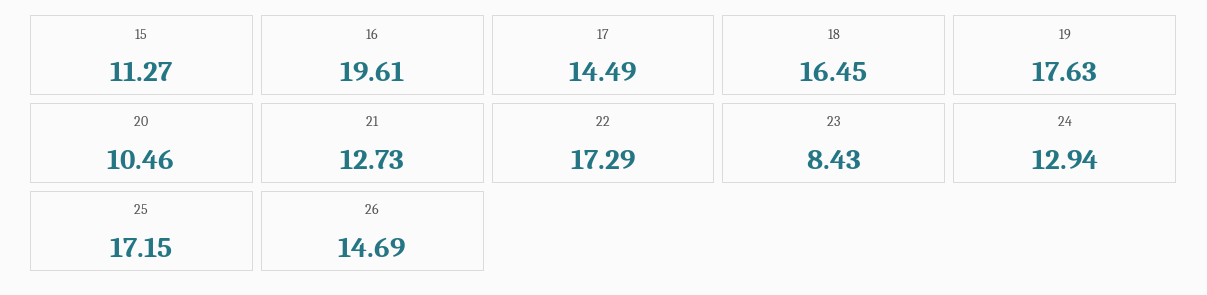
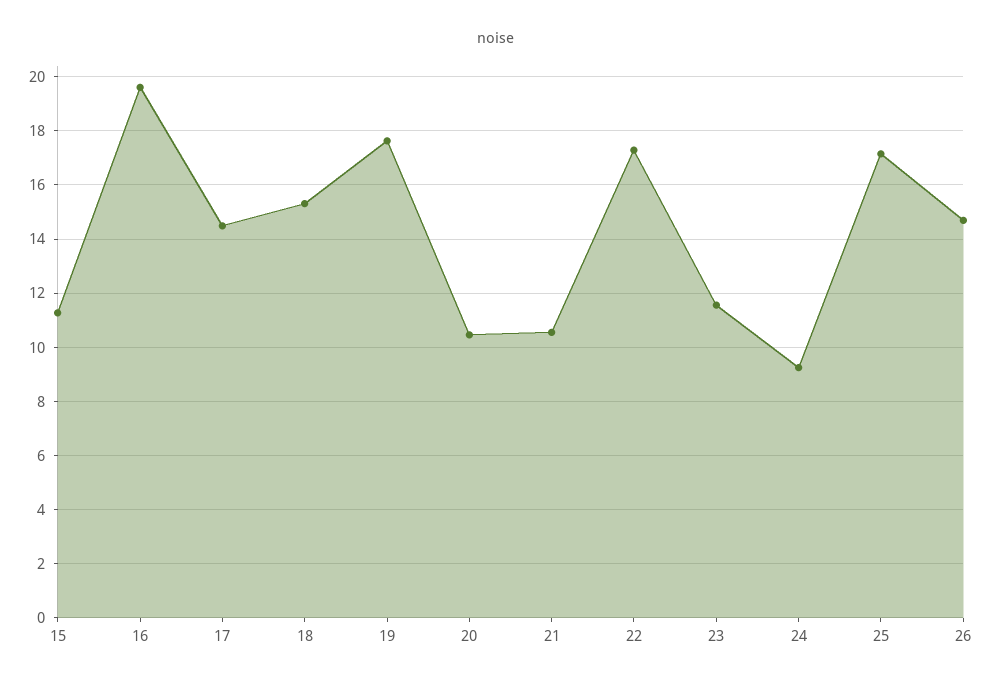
18: 16.45 -> 15.25
21: 12.73 -> 10.5
23: 8.43 -> 11.5
24: 12.94 -> 9.25

